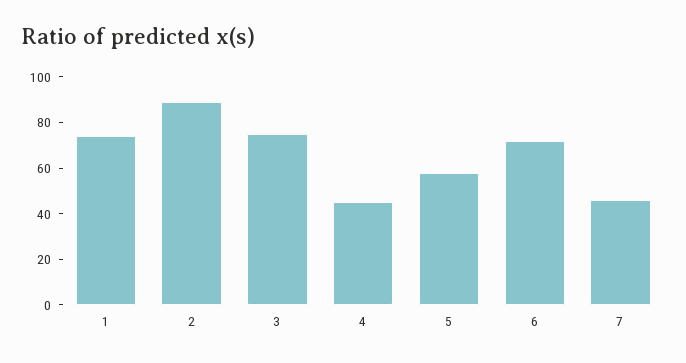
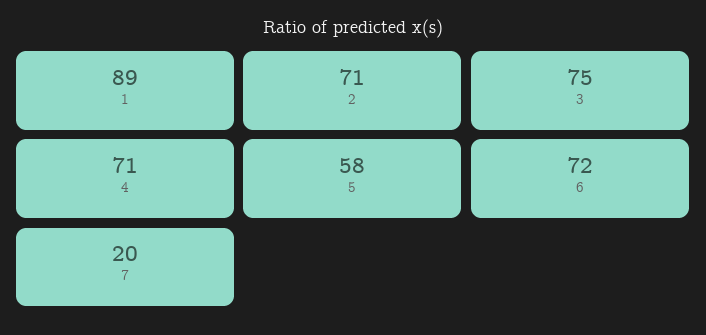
1: 75 -> 89
2: 90 -> 71
4: 45 -> 71
7: 45 -> 20

